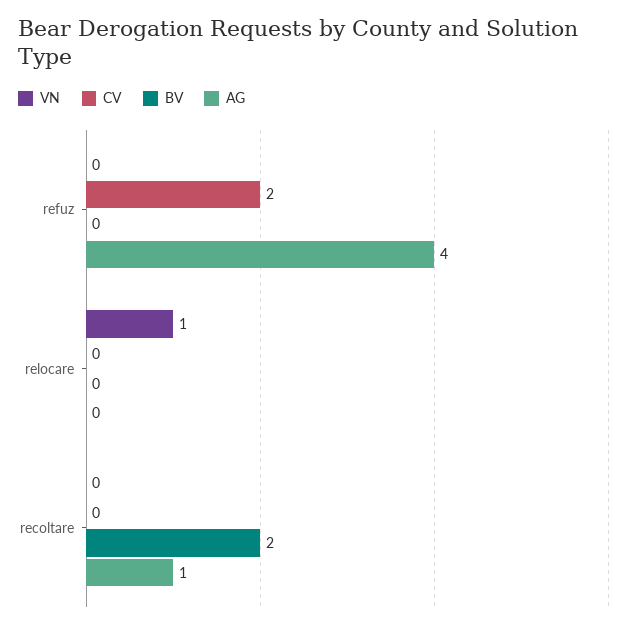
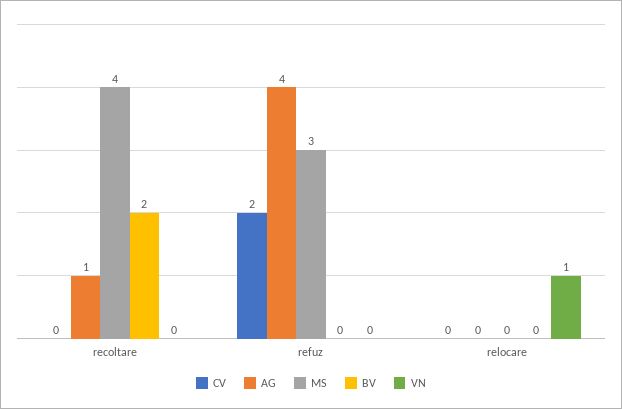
MS, recoltare: none -> 4
MS, refuz: none -> 3
MS, relocare: none -> 0

